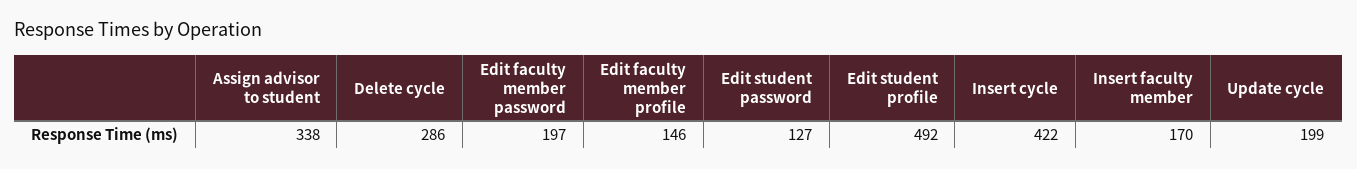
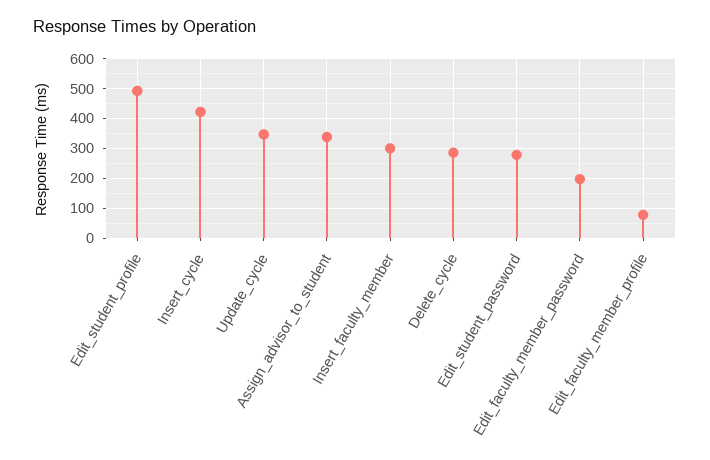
Edit faculty member profile: 146 -> 75
Edit student password: 127 -> 275
Insert faculty member: 170 -> 300
Update cycle: 199 -> 350

